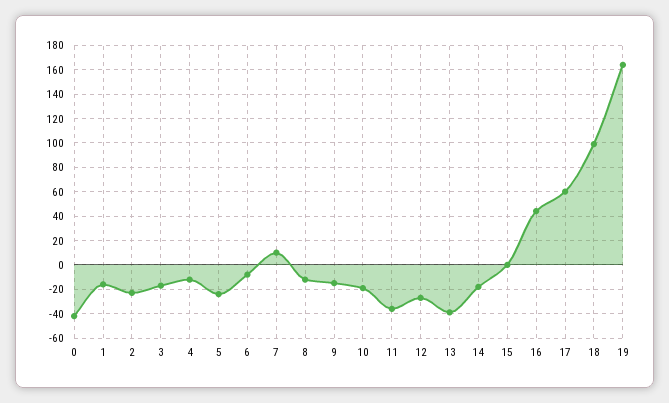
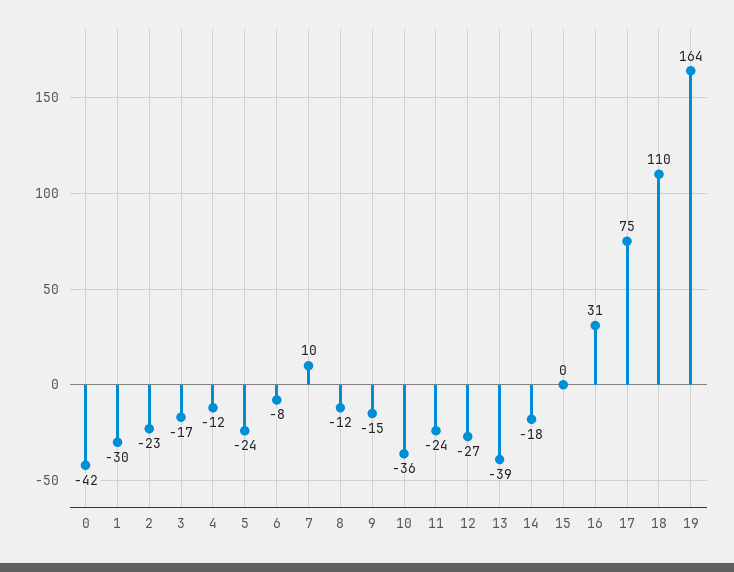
1: -15 -> -30
10: -20 -> -36
11: -35 -> -24
16: 45 -> 31
17: 60 -> 75
18: 100 -> 110

